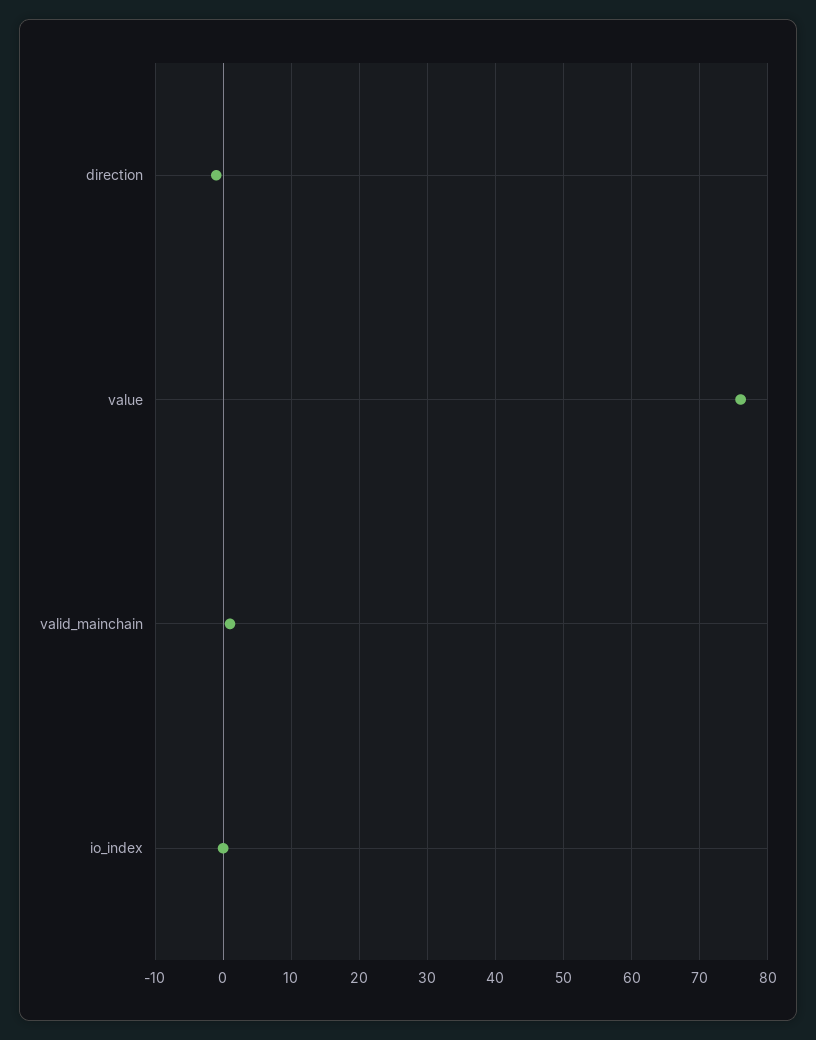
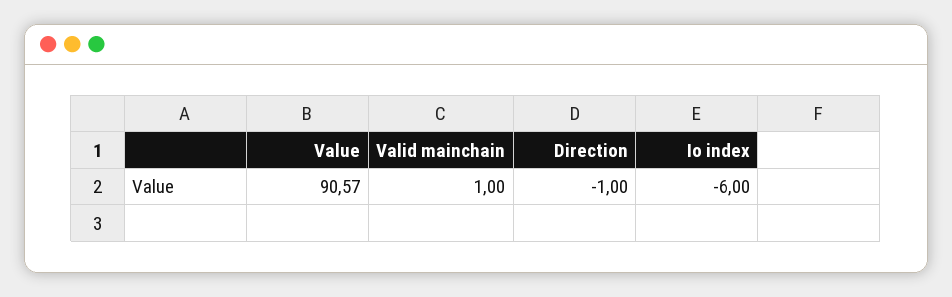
value: 76 -> 90.57
io_index: 0 -> -6

